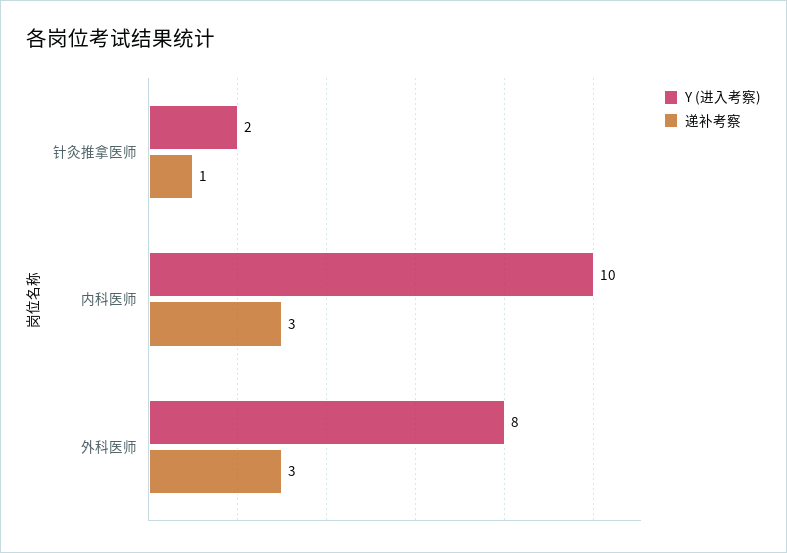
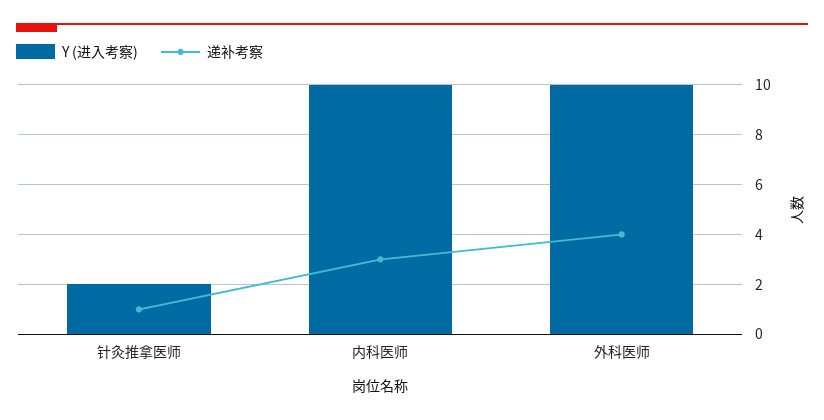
Y (进入考察), 外科医师: 8 -> 10
递补考察, 外科医师: 3 -> 4

